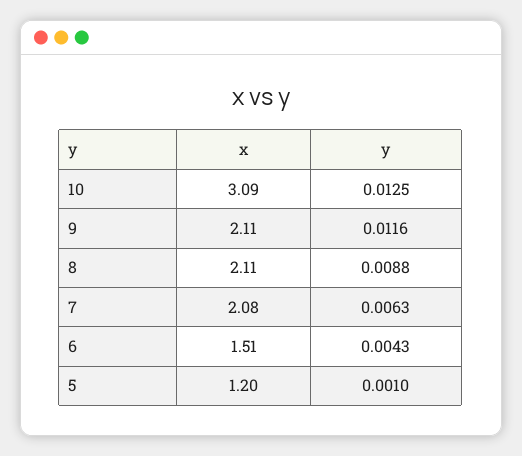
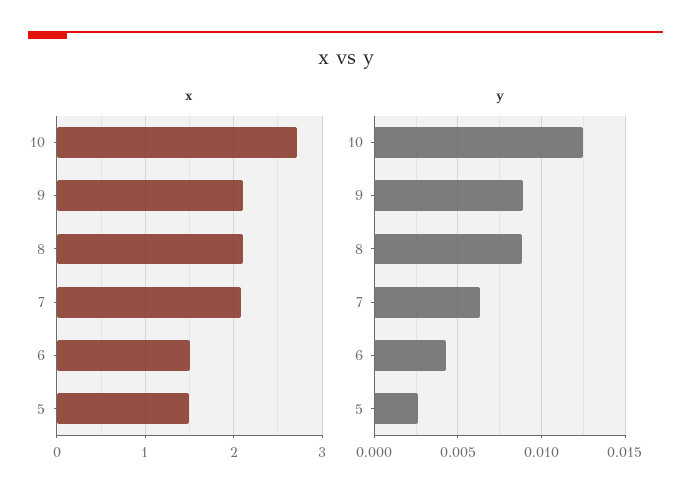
x, 10: 3.09 -> 2.7
y, 9: 0.0116 -> 0.009
x, 5: 1.2 -> 1.5
y, 5: 0.001 -> 0.0025

